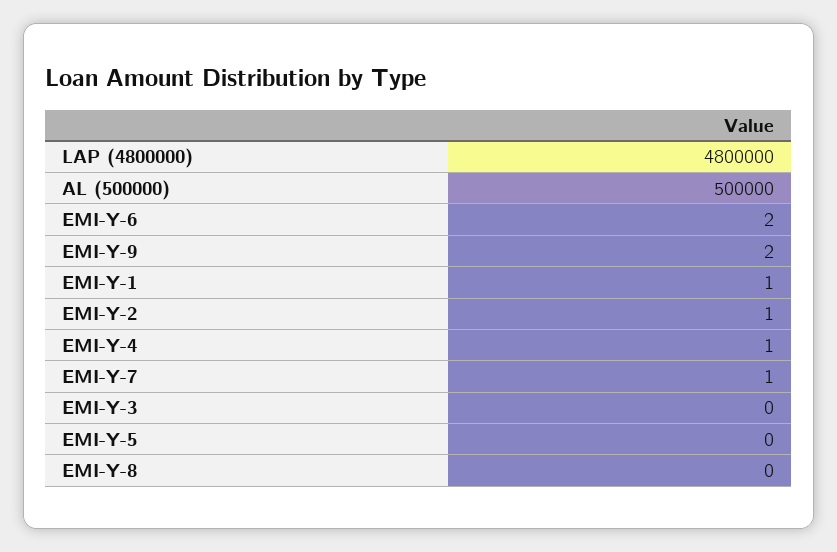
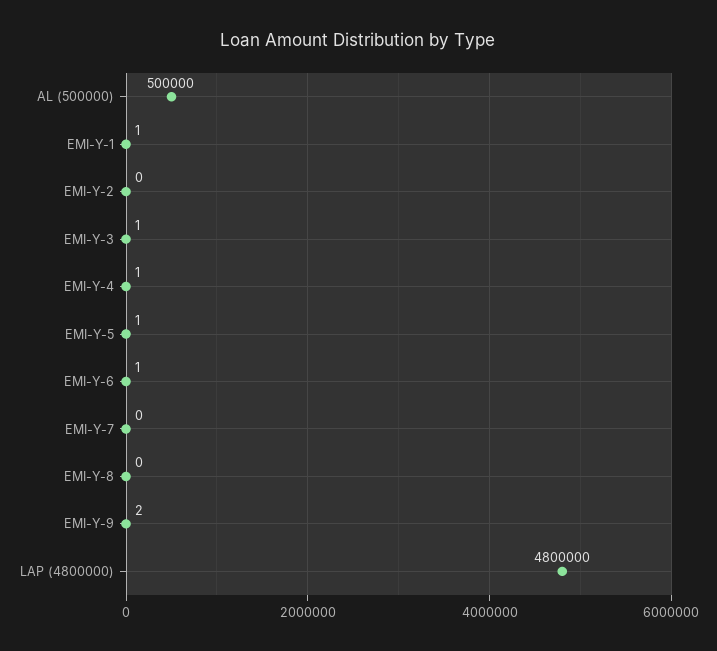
EMI-Y-6: 2 -> 1
EMI-Y-2: 1 -> 0
EMI-Y-7: 1 -> 0
EMI-Y-3: 0 -> 1
EMI-Y-5: 0 -> 1

